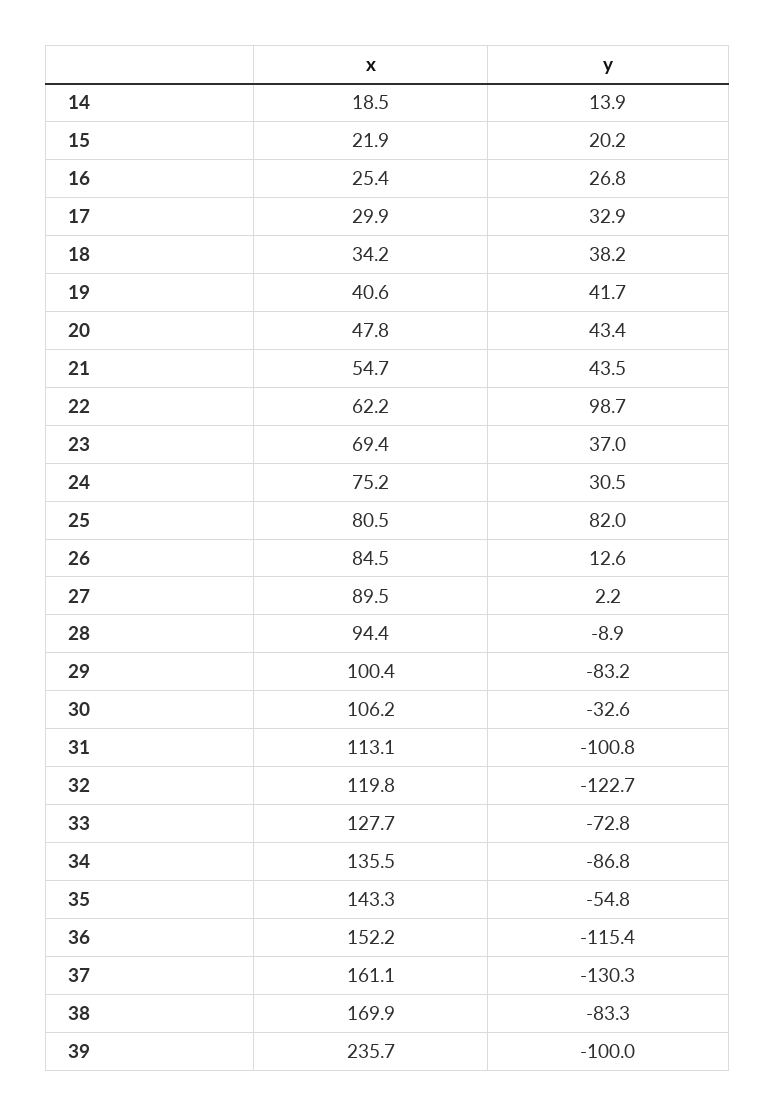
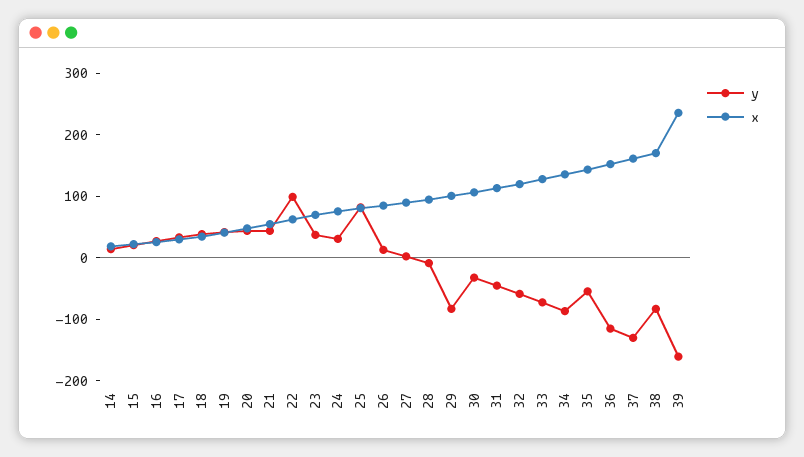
y, 31: -100.8 -> -40
y, 32: -122.7 -> -60
y, 39: -100 -> -160

